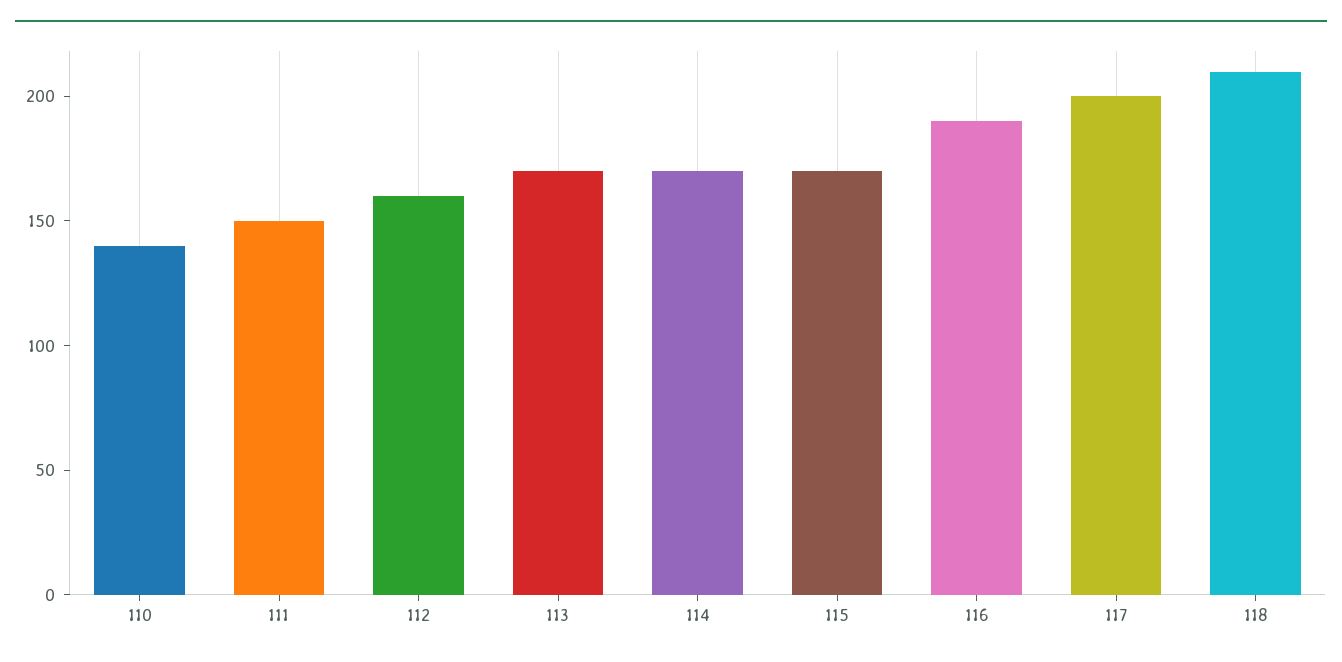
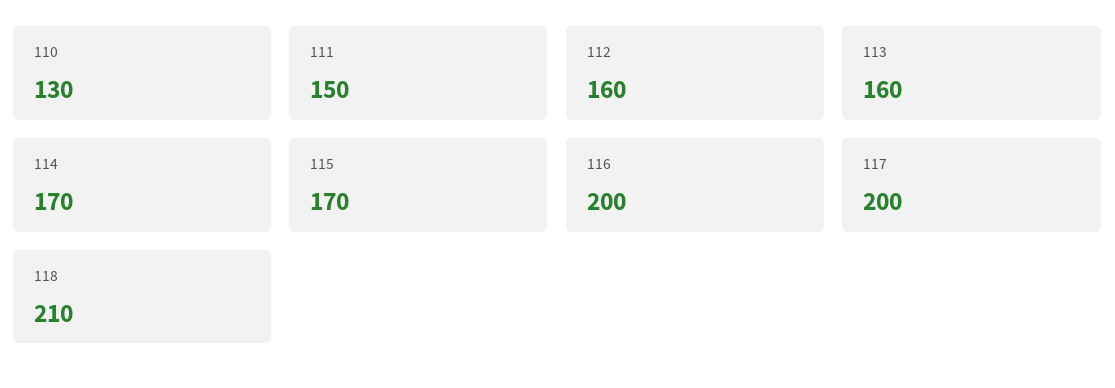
110: 140 -> 130
113: 170 -> 160
116: 190 -> 200

